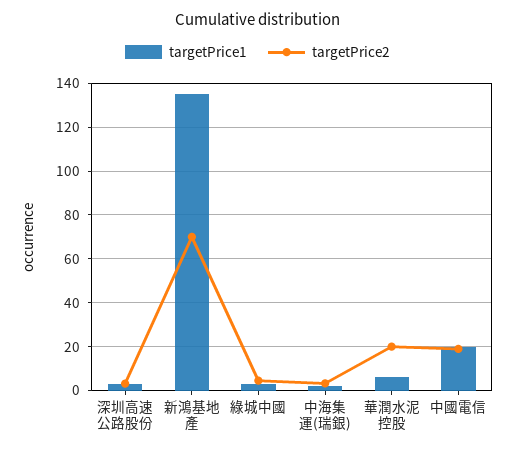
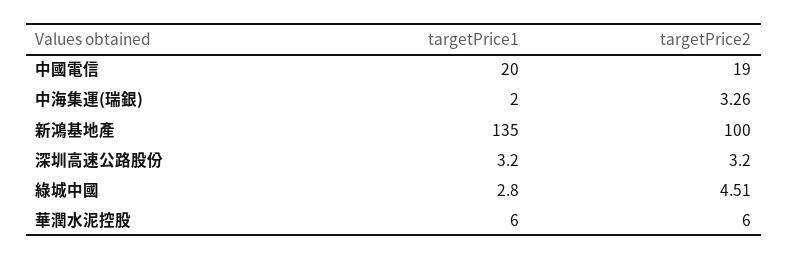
targetPrice2, 新鴻基地產: 70 -> 100
targetPrice2, 華潤水泥控股: 20 -> 6

